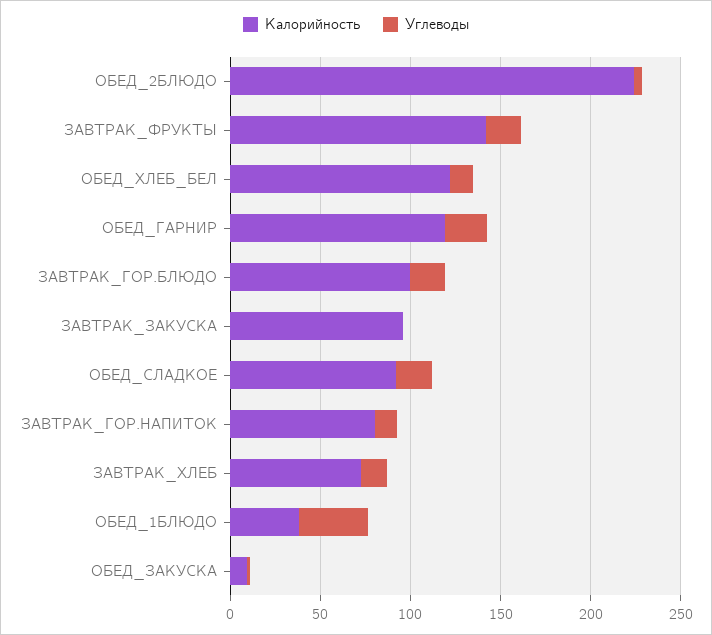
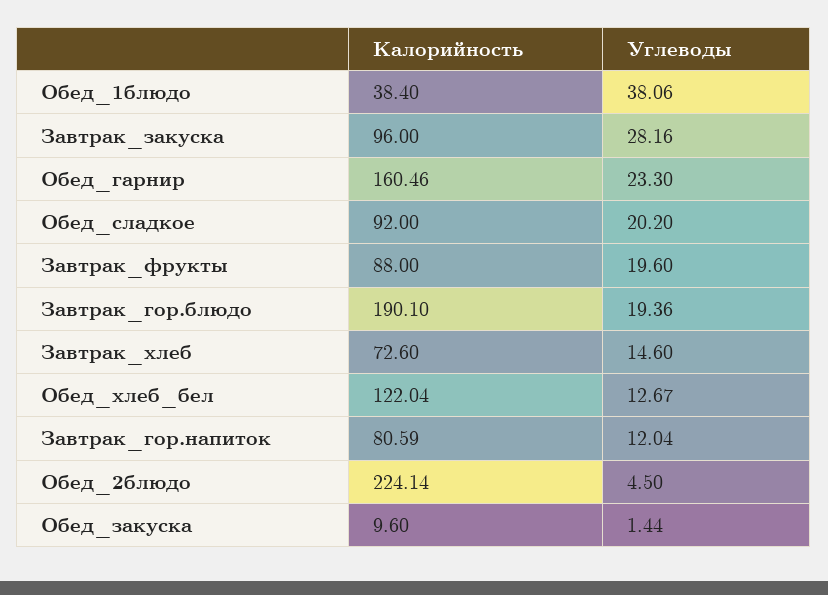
Калорийность, ЗАВТРАК_ФРУКТЫ: 140 -> 88
Калорийность, ОБЕД_ГАРНИР: 120 -> 160.46
Калорийность, ЗАВТРАК_ГОР.БЛЮДО: 100 -> 190.1
Углеводы, ЗАВТРАК_ЗАКУСКА: 0 -> 28.16

